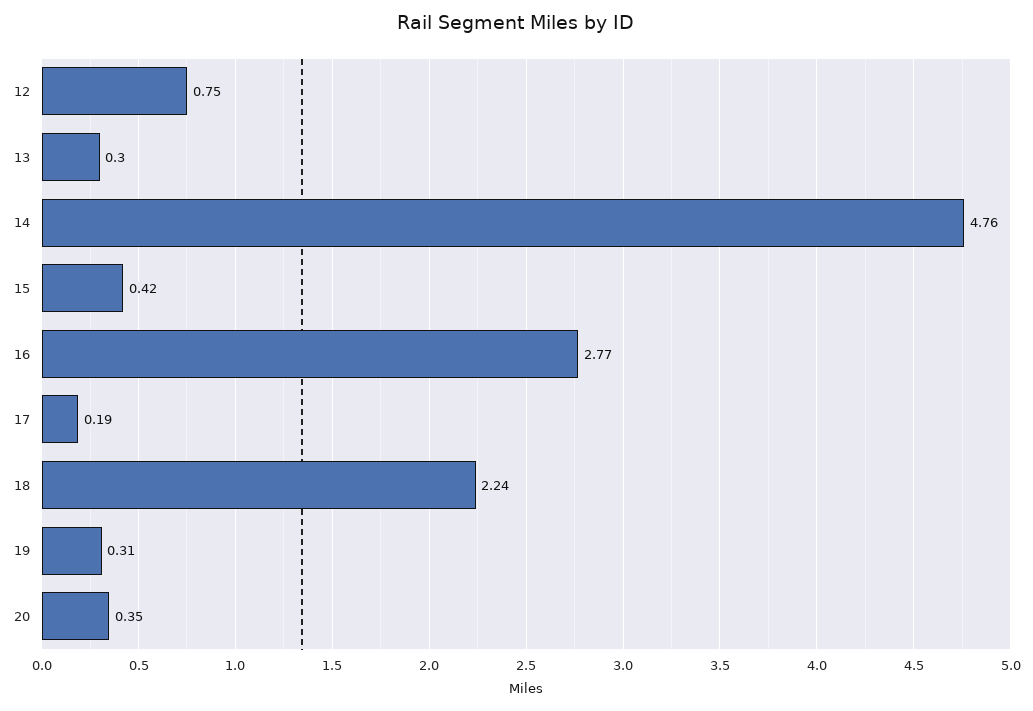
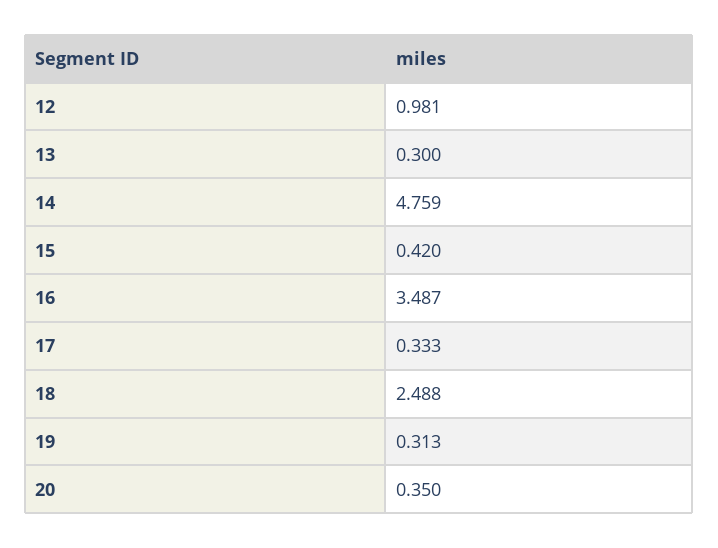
12: 0.75 -> 0.981
16: 2.77 -> 3.487
17: 0.19 -> 0.333
18: 2.24 -> 2.488

